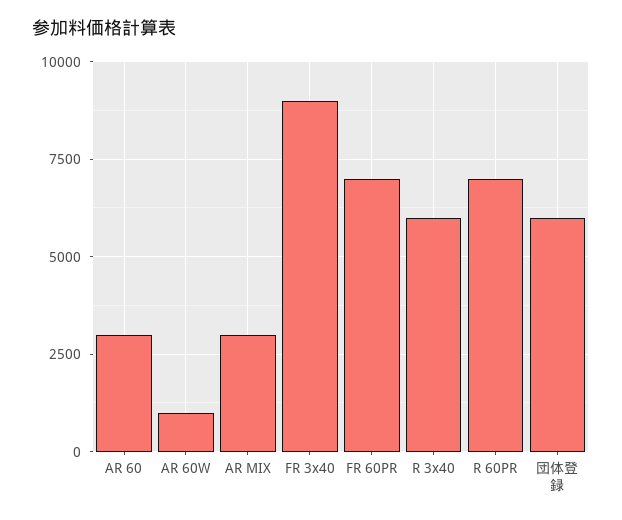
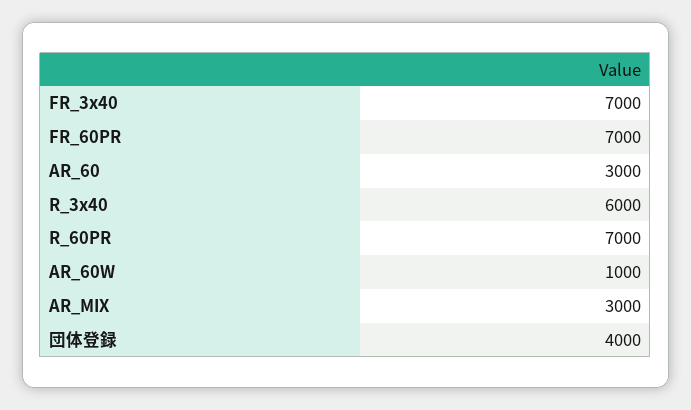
FR 3x40: 9000 -> 7000
団体登録: 6000 -> 4000

